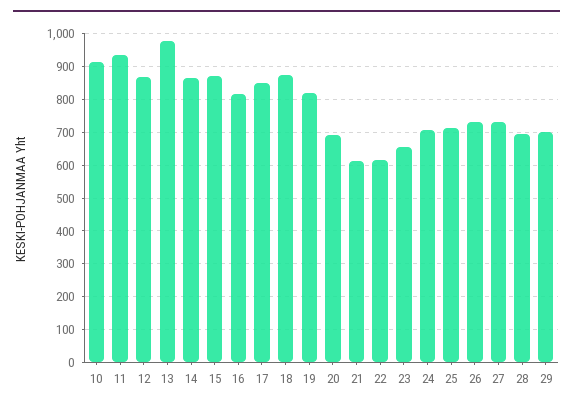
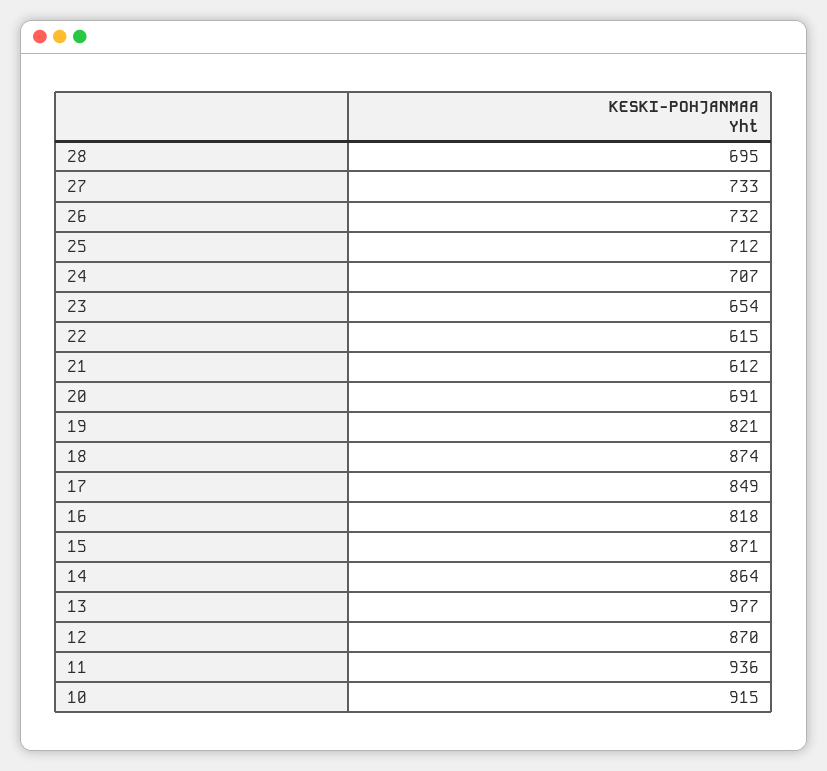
29: 700 -> none

